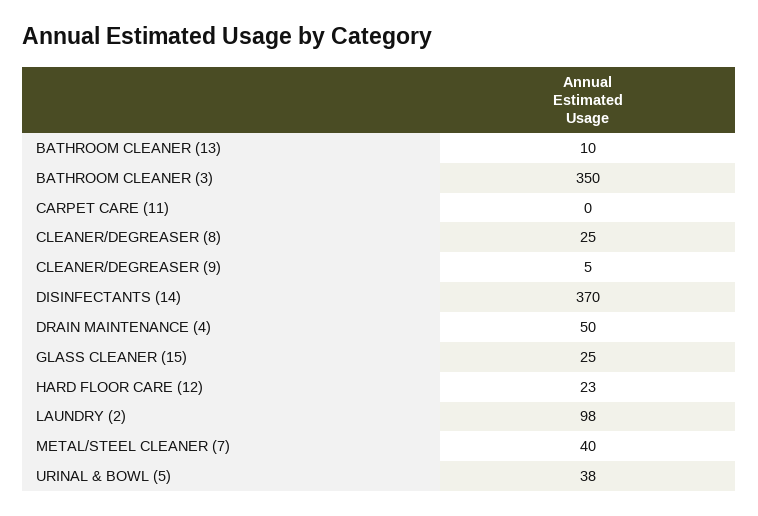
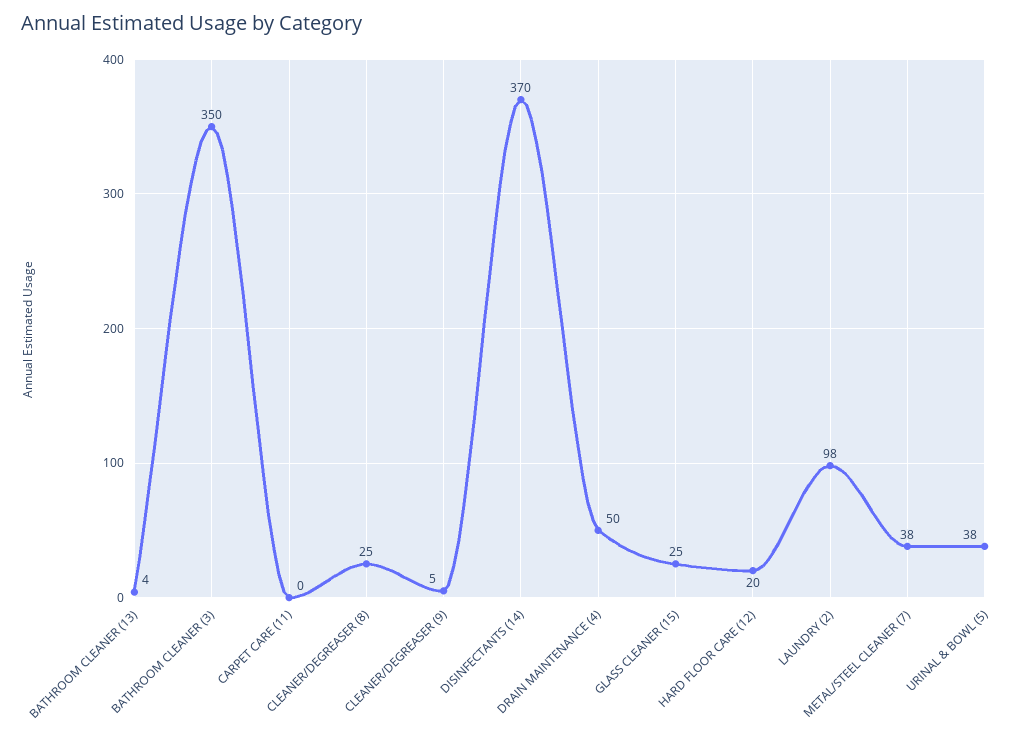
BATHROOM CLEANER (13): 10 -> 4
HARD FLOOR CARE (12): 23 -> 20
METAL/STEEL CLEANER (7): 40 -> 38

